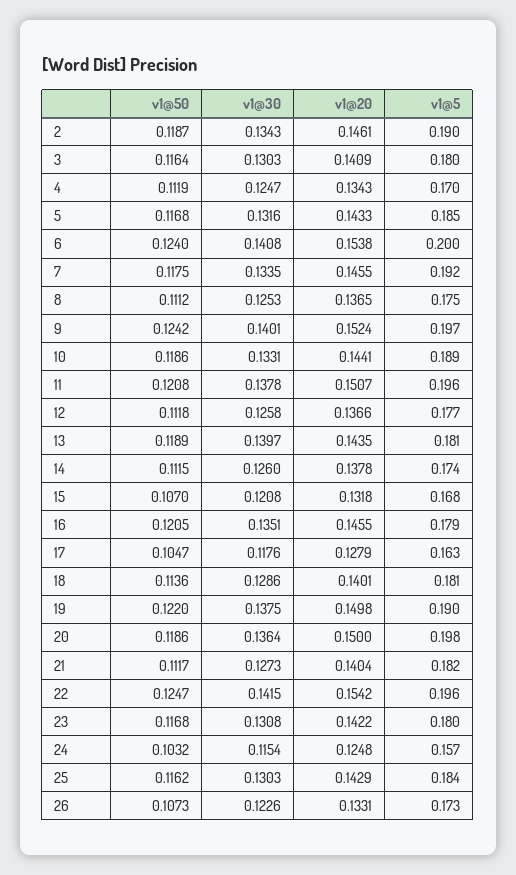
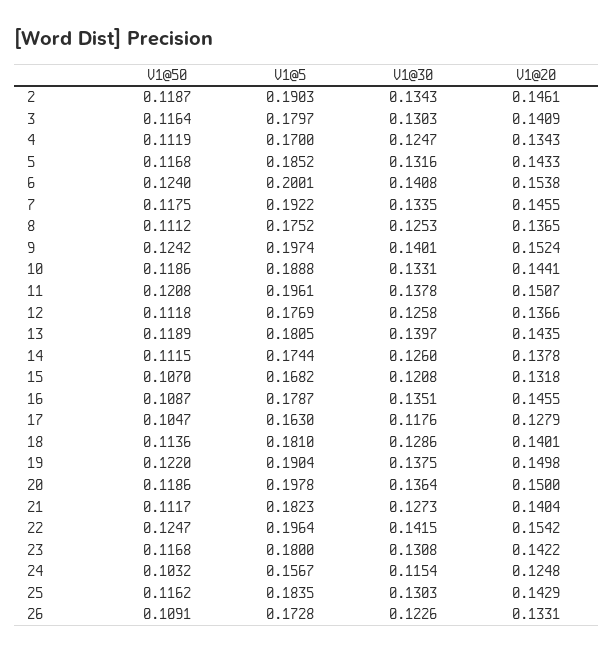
v1@50, 16: 0.1205 -> 0.1087
v1@50, 26: 0.1073 -> 0.1091

